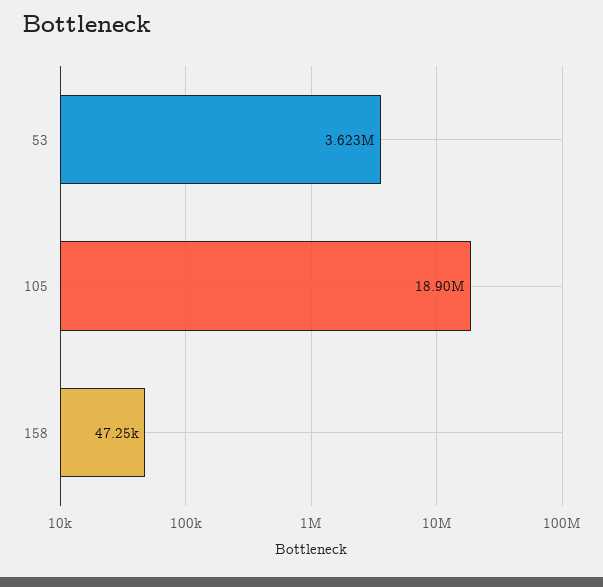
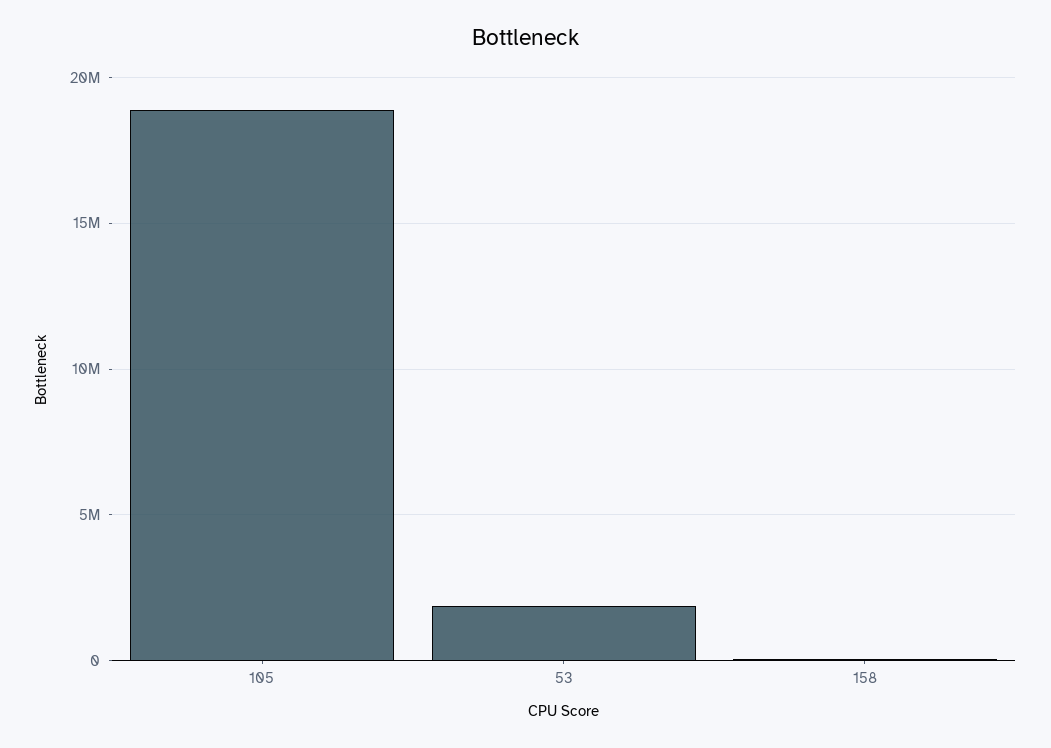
53: 3623000 -> 2000000

